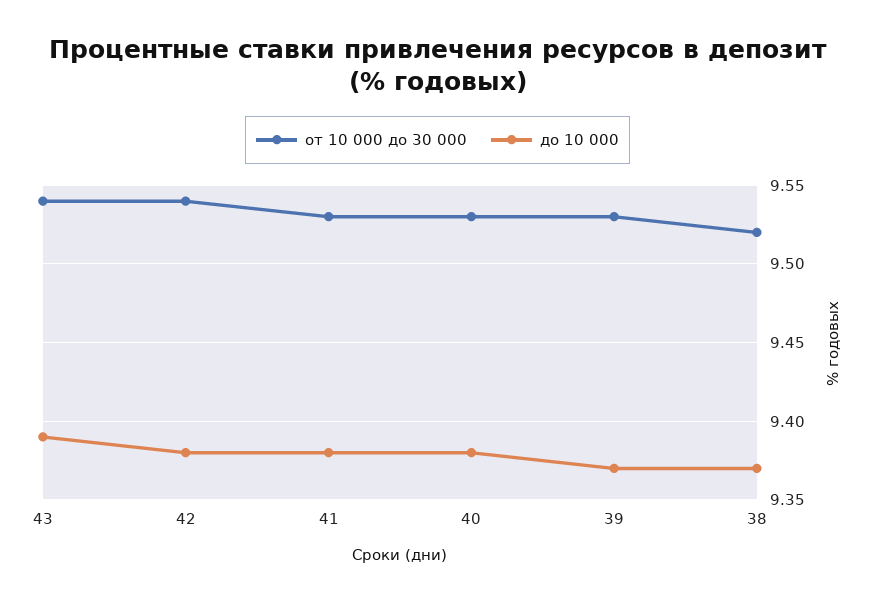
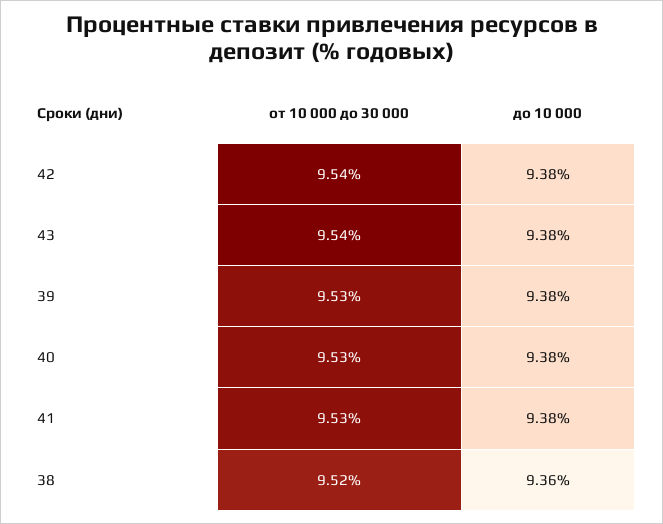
до 10 000, 43: 9.39 -> 9.38
до 10 000, 39: 9.37 -> 9.38
до 10 000, 38: 9.37 -> 9.36

